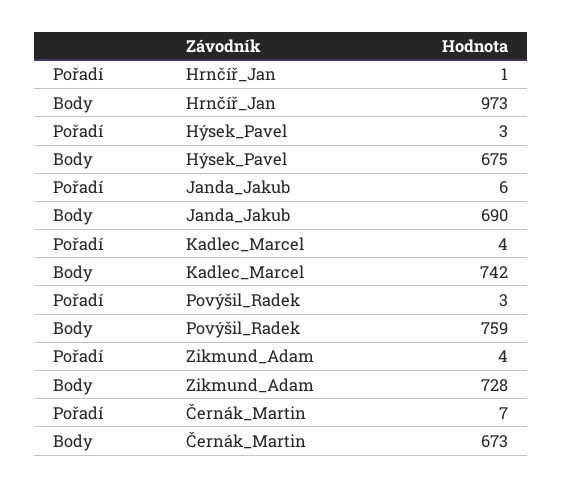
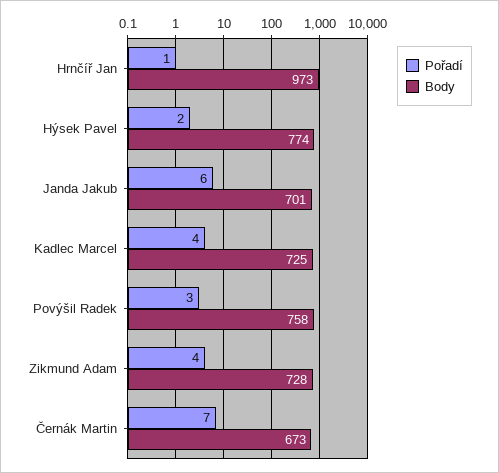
Pořadí, Hýsek_Pavel: 3 -> 2
Body, Hýsek_Pavel: 675 -> 774
Body, Janda_Jakub: 690 -> 701
Body, Kadlec_Marcel: 742 -> 725
Body, Povýšil_Radek: 759 -> 758

